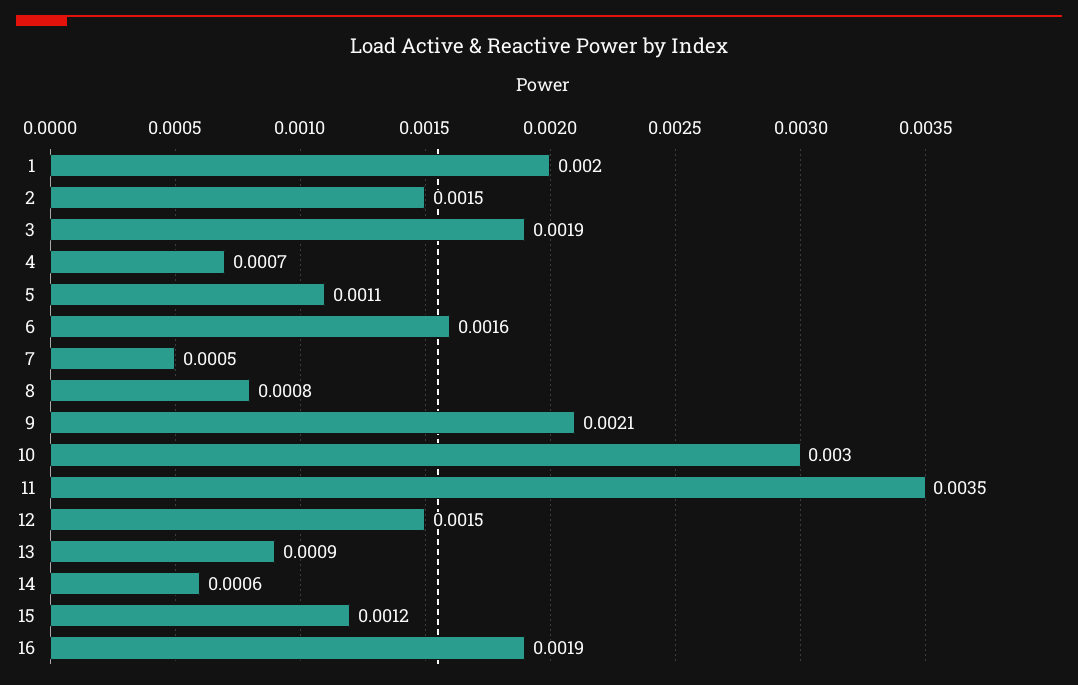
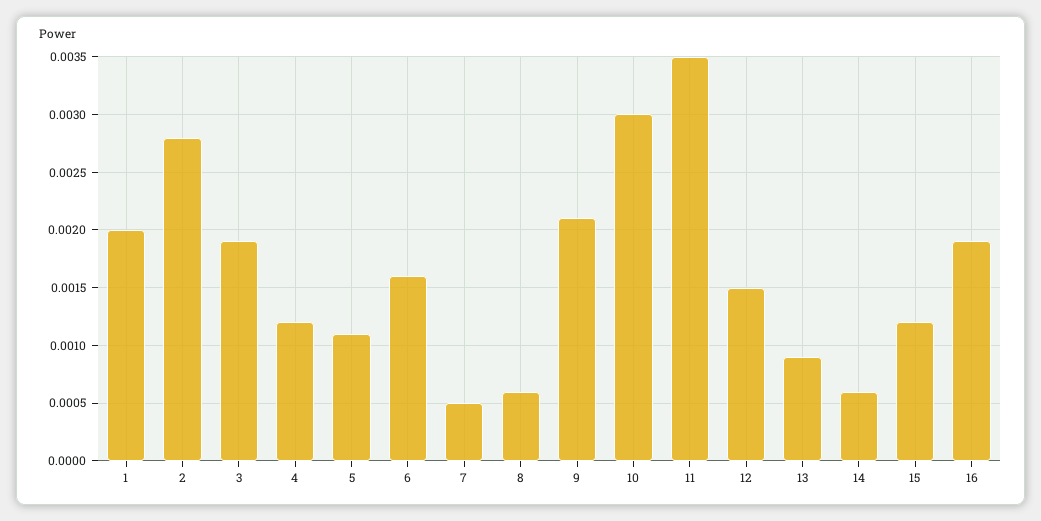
2: 0.0015 -> 0.0028
4: 0.0007 -> 0.0012
8: 0.0008 -> 0.0006

